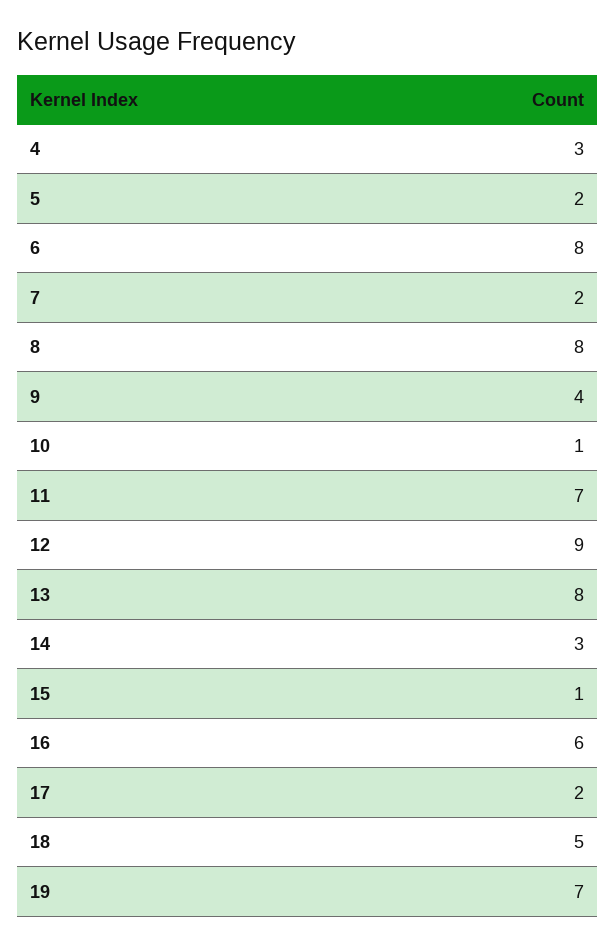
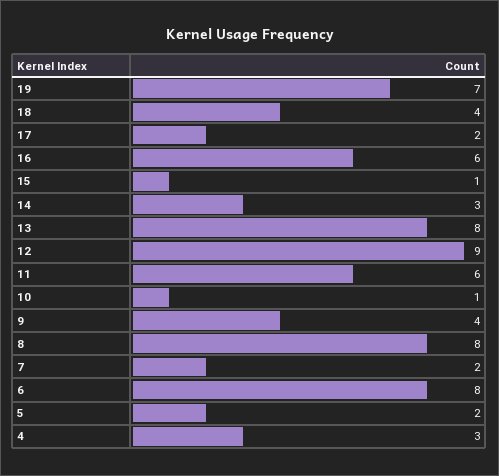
11: 7 -> 6
18: 5 -> 4

